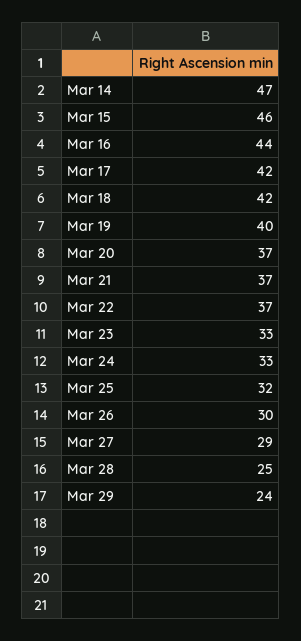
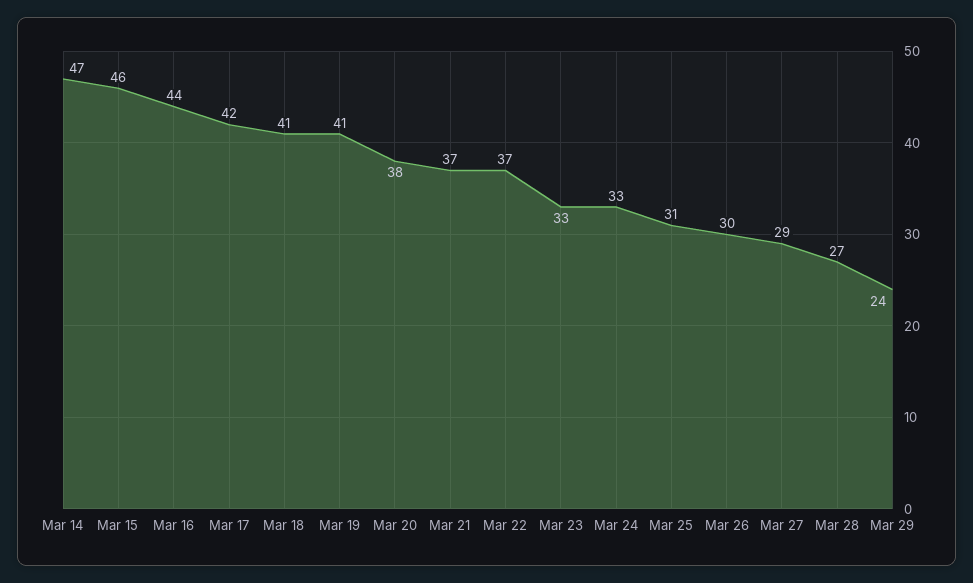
Mar 18: 42 -> 41
Mar 19: 40 -> 41
Mar 20: 37 -> 38
Mar 25: 32 -> 31
Mar 28: 25 -> 27

